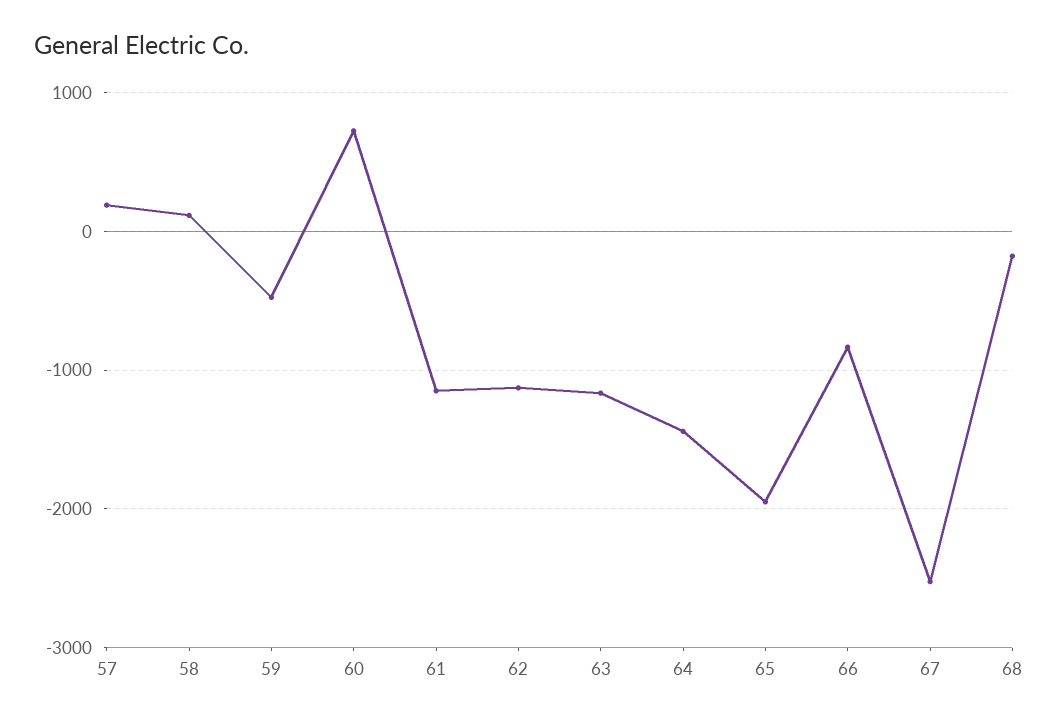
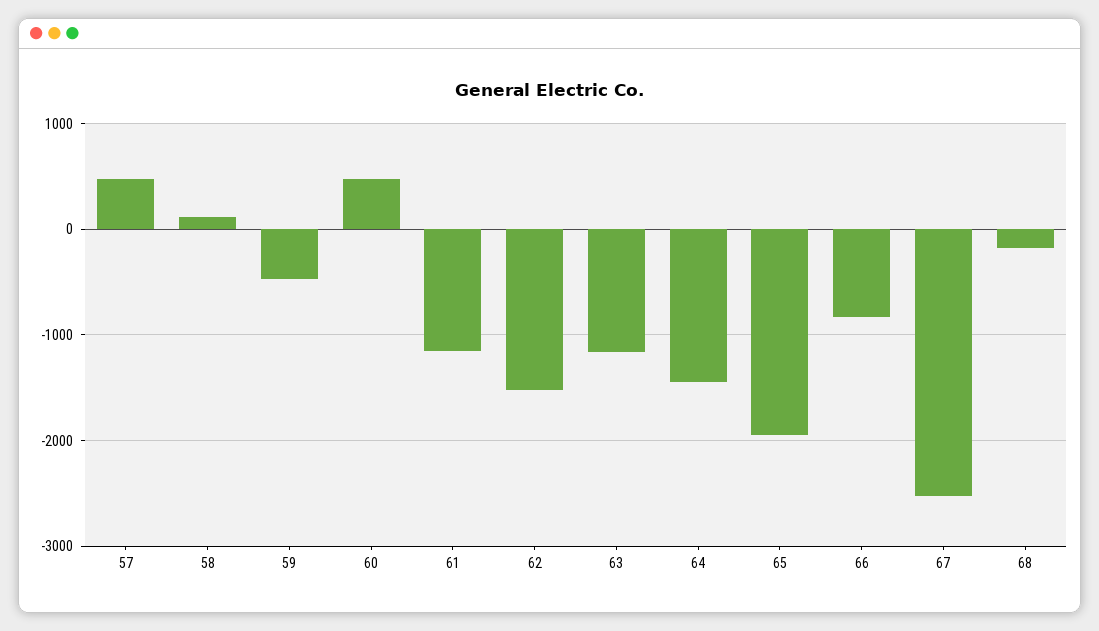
57: 200 -> 500
60: 700 -> 500
62: -1100 -> -1500

